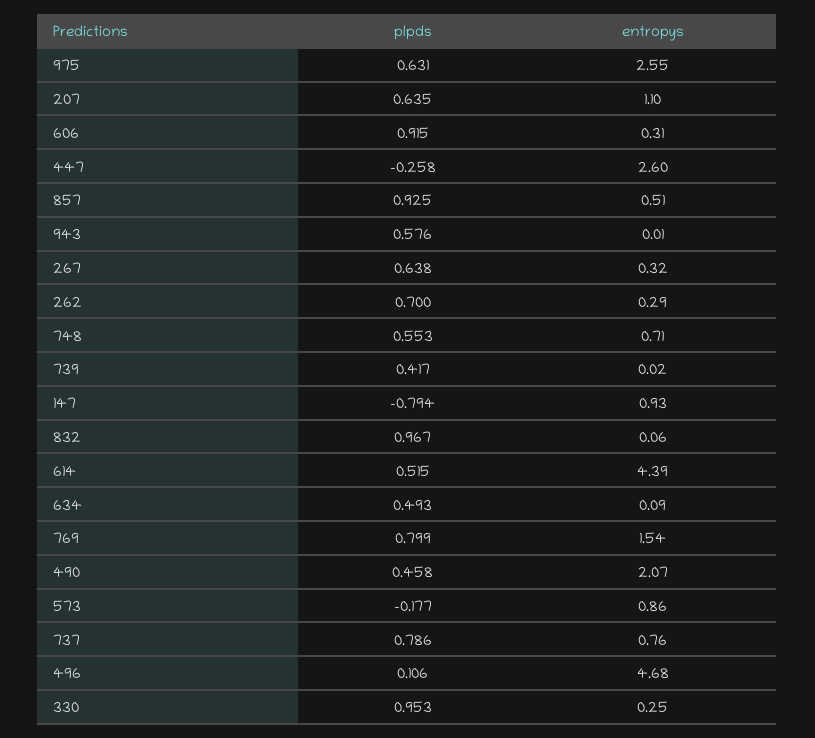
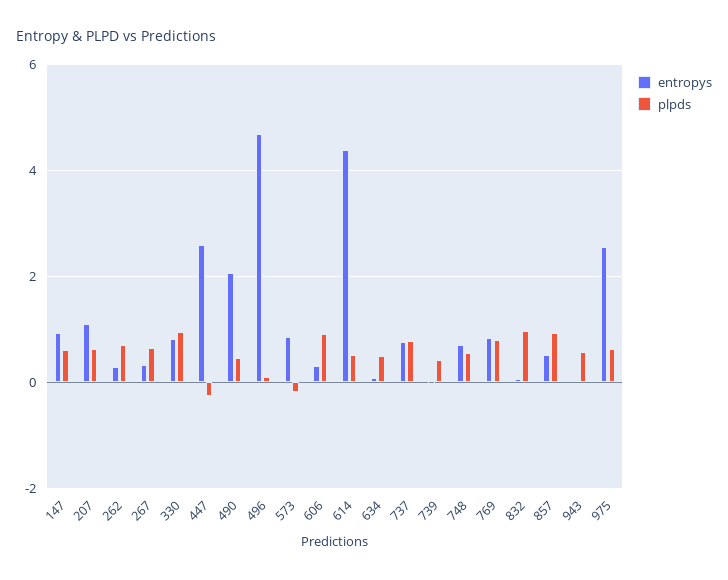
plpds, 147: -0.794 -> 0.6
entropys, 769: 1.54 -> 0.8
entropys, 330: 0.25 -> 0.8

